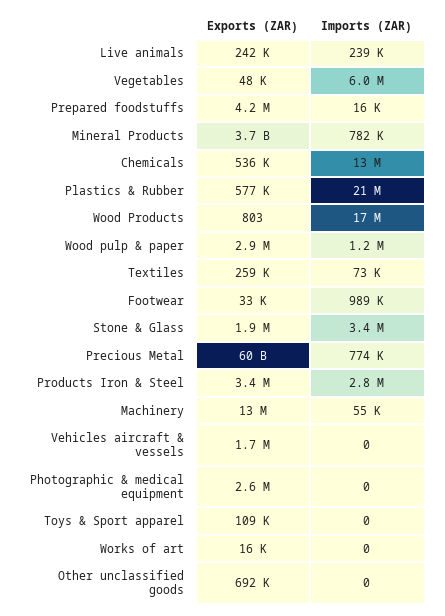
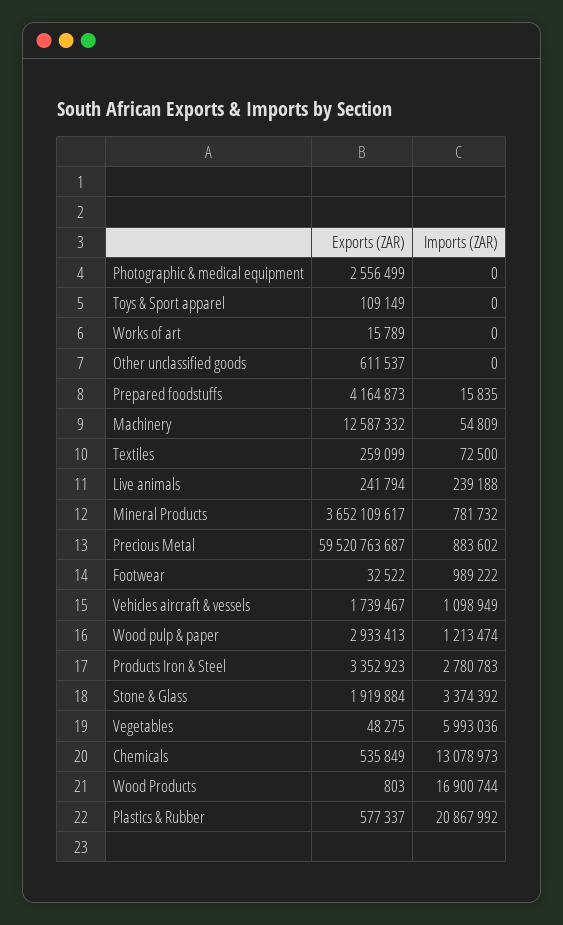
Imports (ZAR), Precious Metal: 774000 -> 883602
Imports (ZAR), Vehicles aircraft & vessels: 0 -> 1098949
Exports (ZAR), Other unclassified goods: 692000 -> 611537

